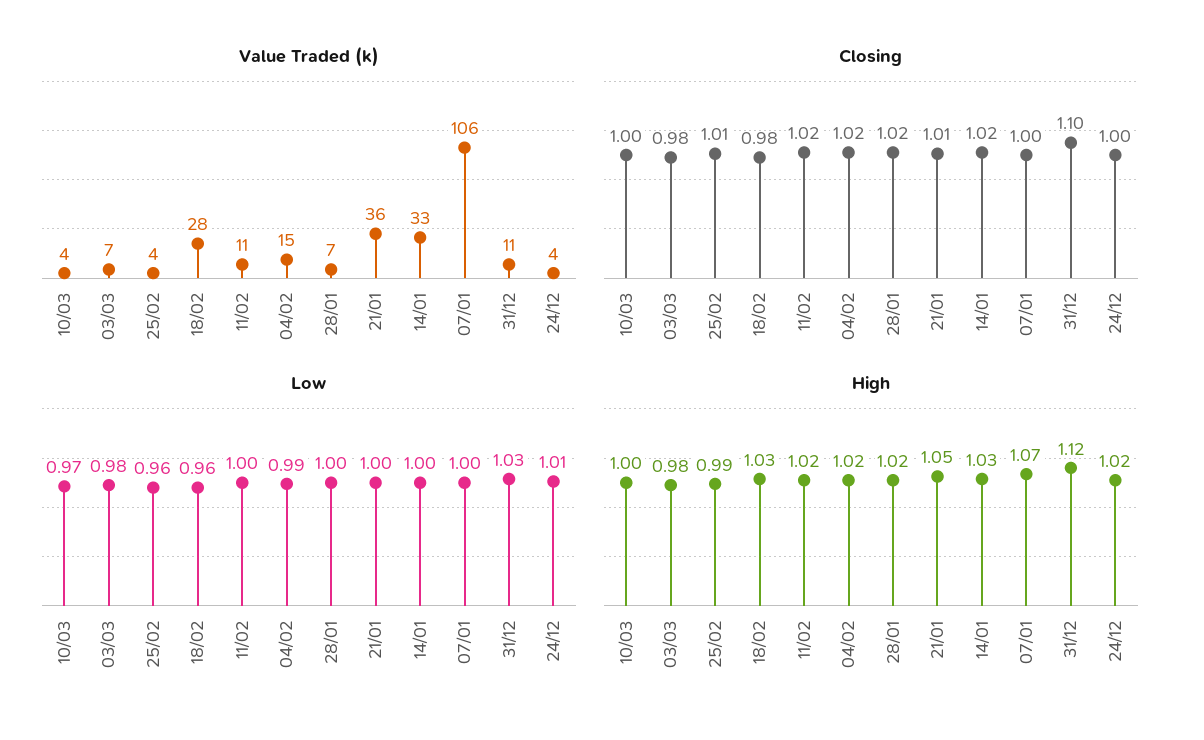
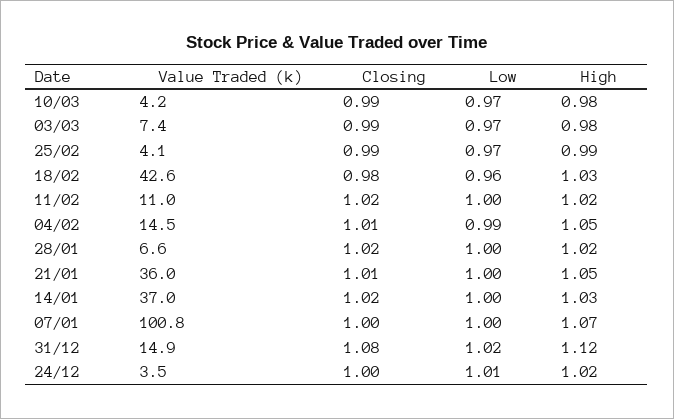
Value Traded (k), 18/02: 28 -> 42.6
Value Traded (k), 14/01: 33 -> 37
Value Traded (k), 07/01: 106 -> 100.8
Value Traded (k), 31/12: 11 -> 14.9
Closing, 10/03: 1 -> 0.99
Closing, 03/03: 0.98 -> 0.99
Closing, 25/02: 1.01 -> 0.99
Closing, 04/02: 1.02 -> 1.01
Closing, 31/12: 1.1 -> 1.08
Low, 03/03: 0.98 -> 0.97
Low, 25/02: 0.96 -> 0.97
Low, 31/12: 1.03 -> 1.02
High, 10/03: 1 -> 0.98
High, 04/02: 1.02 -> 1.05

